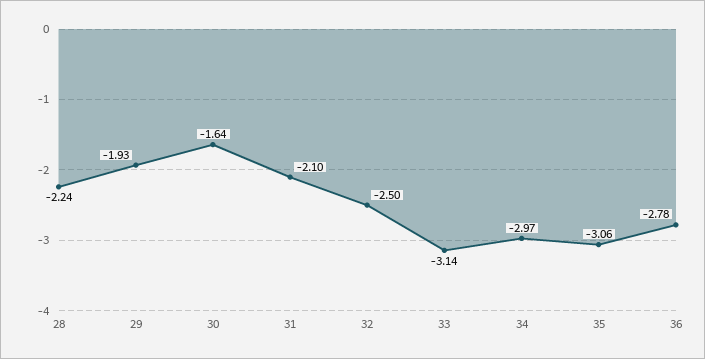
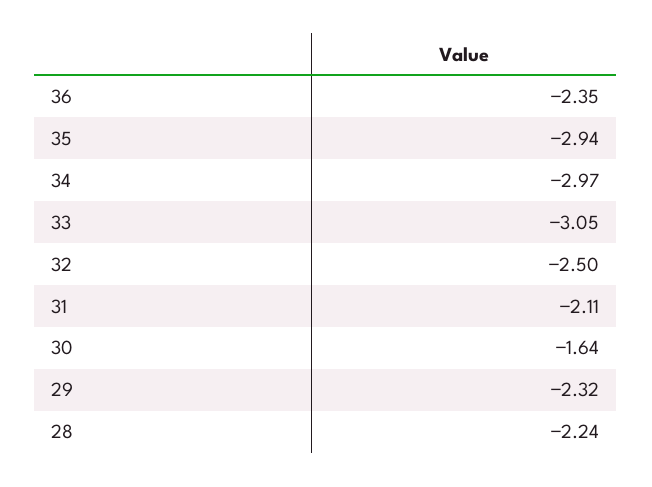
29: -1.93 -> -2.32
31: -2.1 -> -2.11
33: -3.14 -> -3.05
35: -3.06 -> -2.94
36: -2.78 -> -2.35

